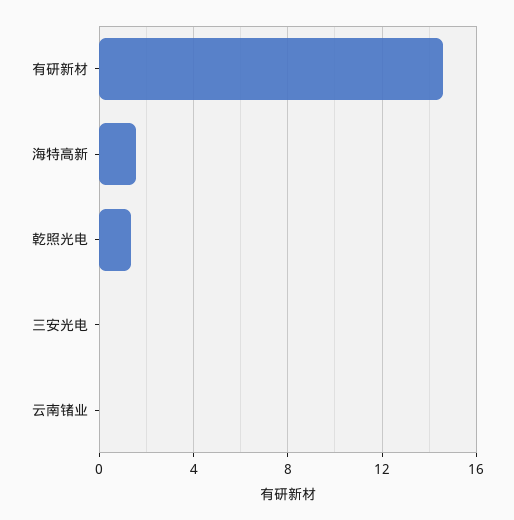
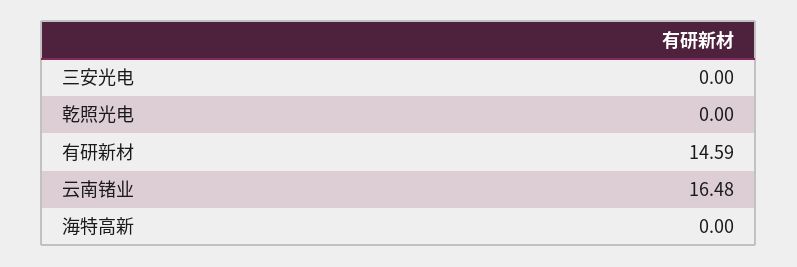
海特高新: 1.5 -> 0
乾照光电: 1.5 -> 0
云南锗业: 0 -> 16.48

